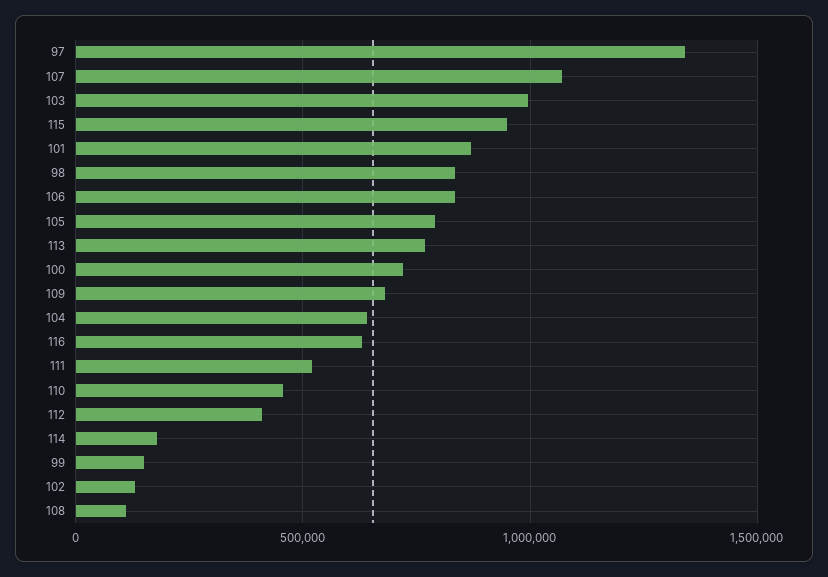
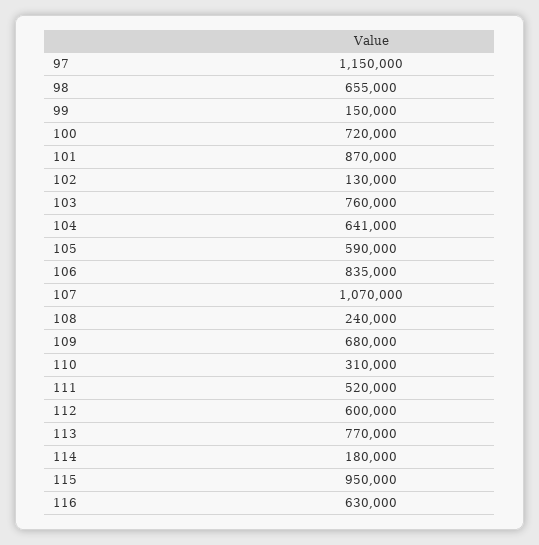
97: 1350000 -> 1150000
103: 1000000 -> 760000
98: 850000 -> 655000
105: 800000 -> 590000
110: 450000 -> 310000
112: 400000 -> 600000
108: 100000 -> 240000

